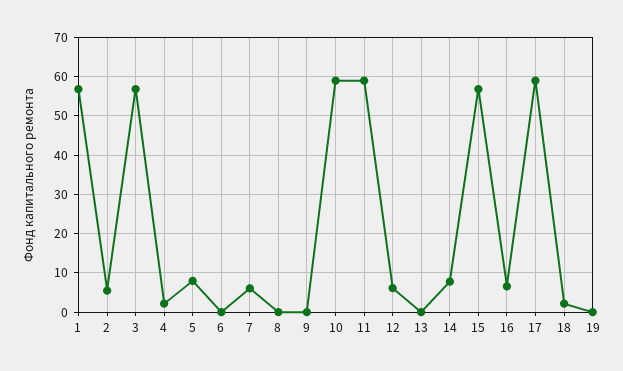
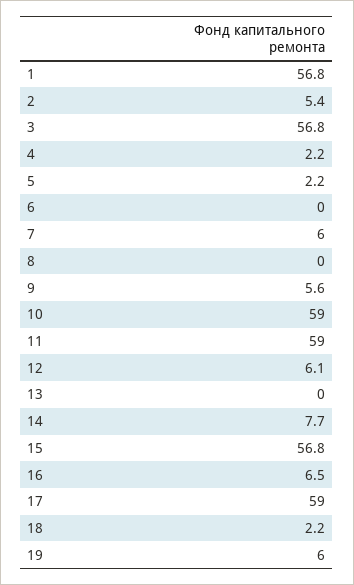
5: 8 -> 2.2
9: 0 -> 5.6
19: 0 -> 6

